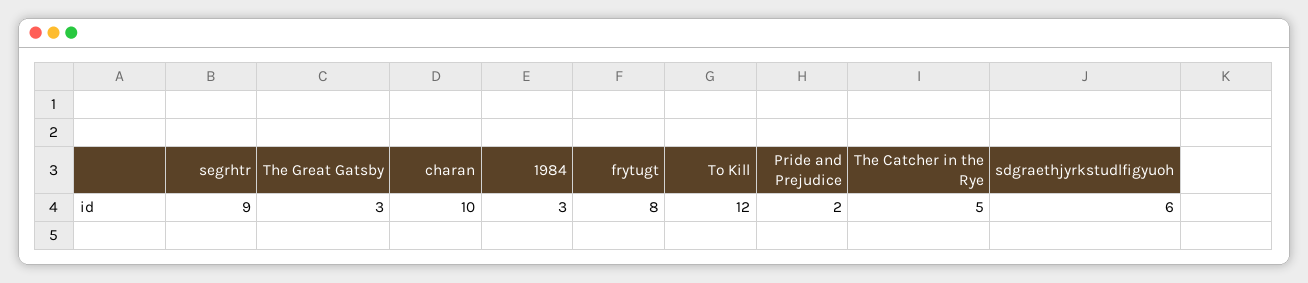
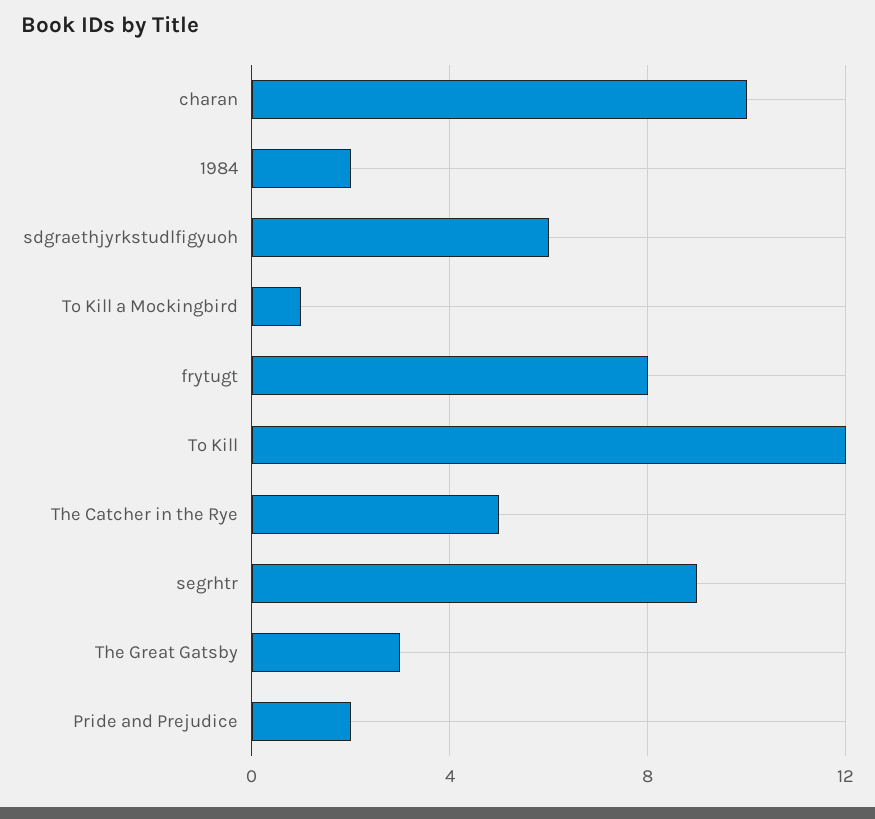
1984: 3 -> 2
To Kill a Mockingbird: none -> 1

